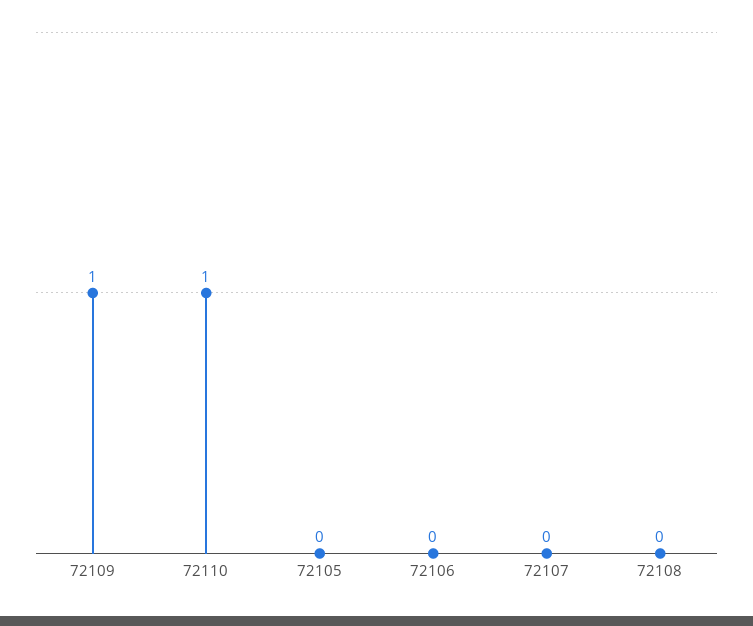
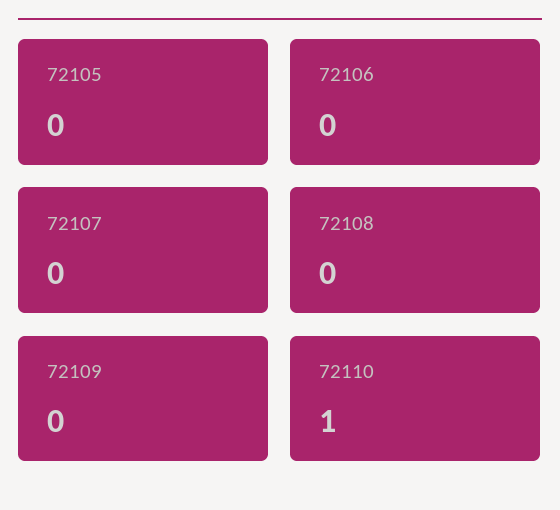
72109: 1 -> 0

